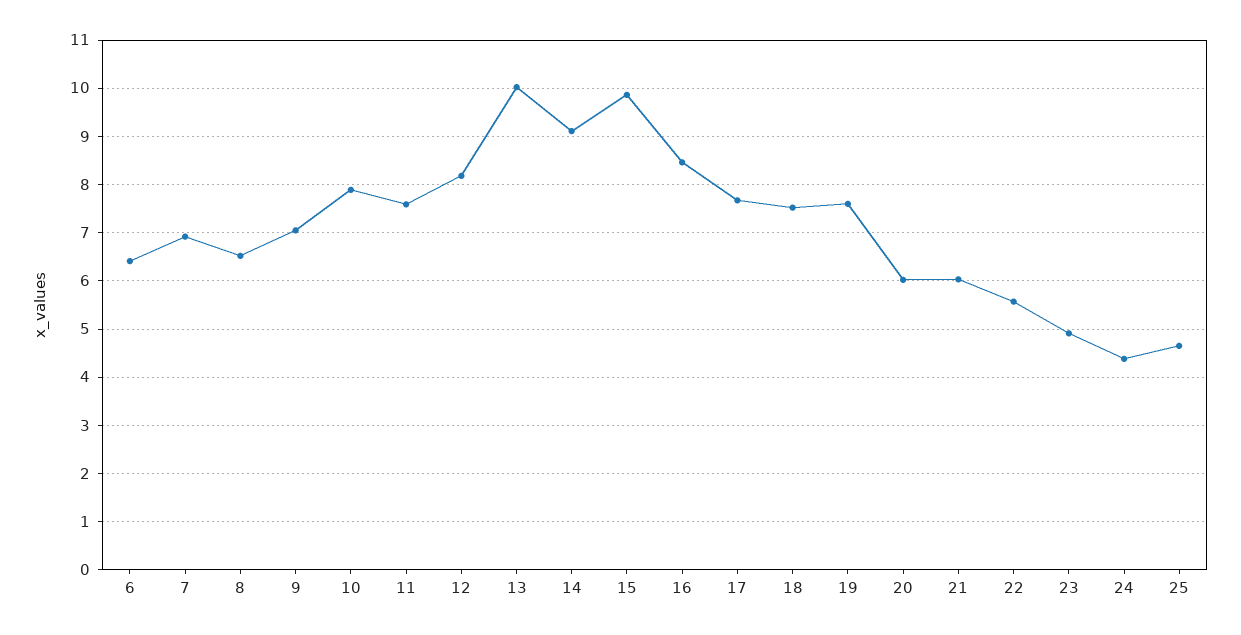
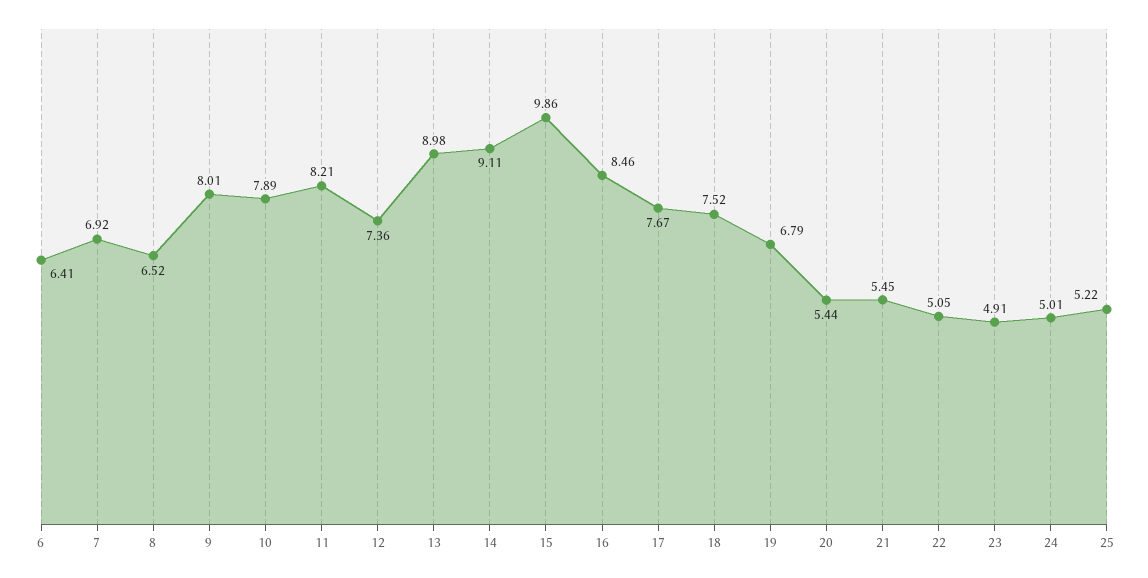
9: 7 -> 8.01
11: 7.6 -> 8.21
12: 8.2 -> 7.36
13: 10 -> 8.98
19: 7.6 -> 6.79
20: 6 -> 5.44
21: 6 -> 5.45
22: 5.6 -> 5.05
24: 4.4 -> 5.01
25: 4.6 -> 5.22

